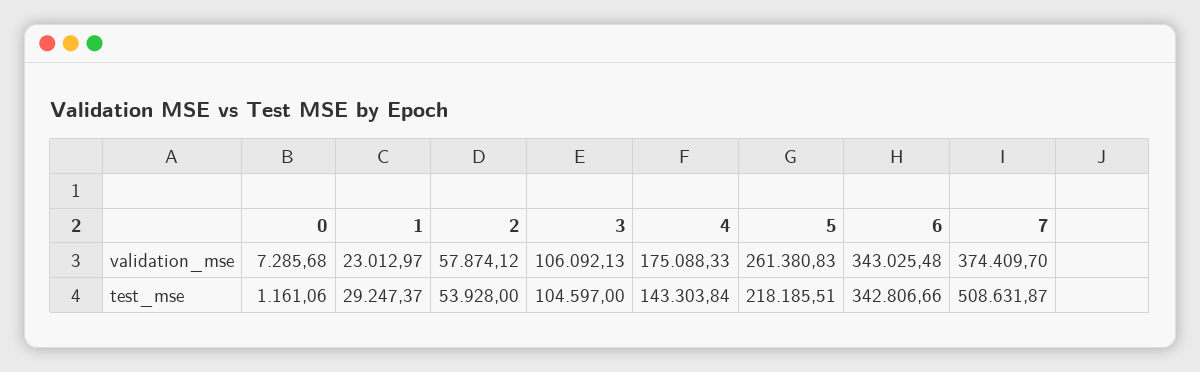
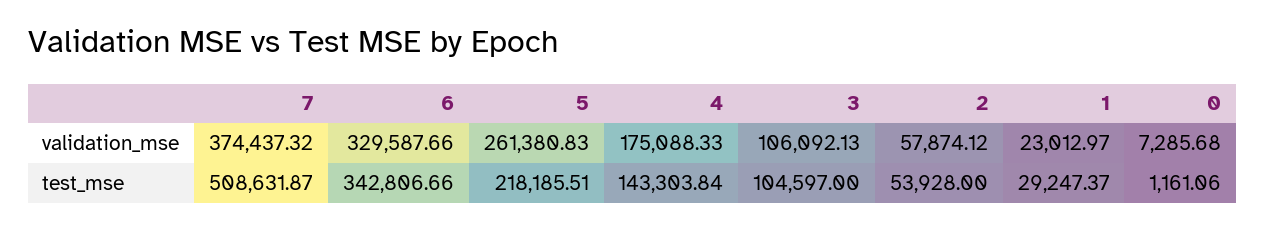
6, validation_mse: 343025.48 -> 329587.66
7, validation_mse: 374409.7 -> 374437.32

